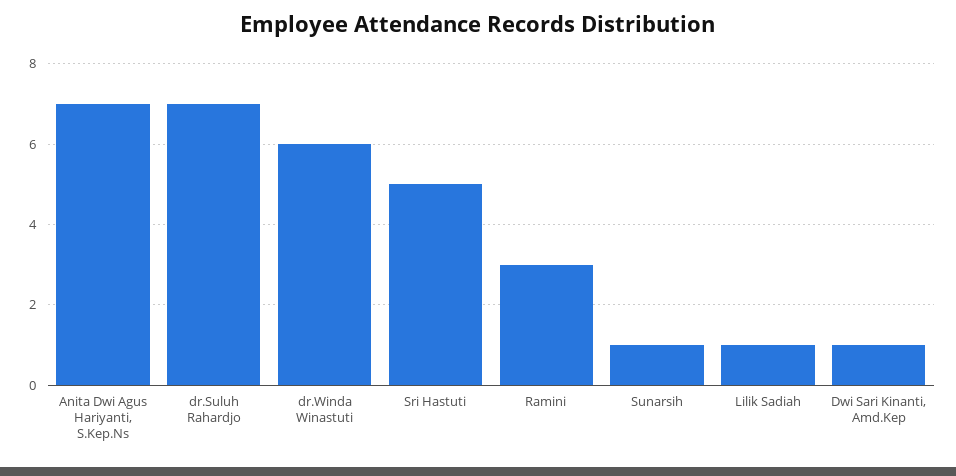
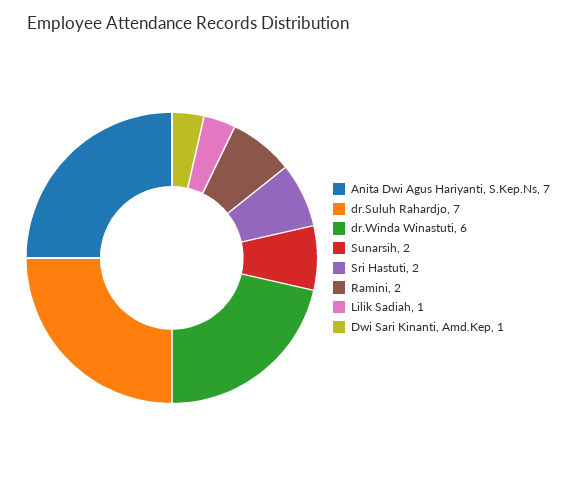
Sri Hastuti: 5 -> 2
Ramini: 3 -> 2
Sunarsih: 1 -> 2

